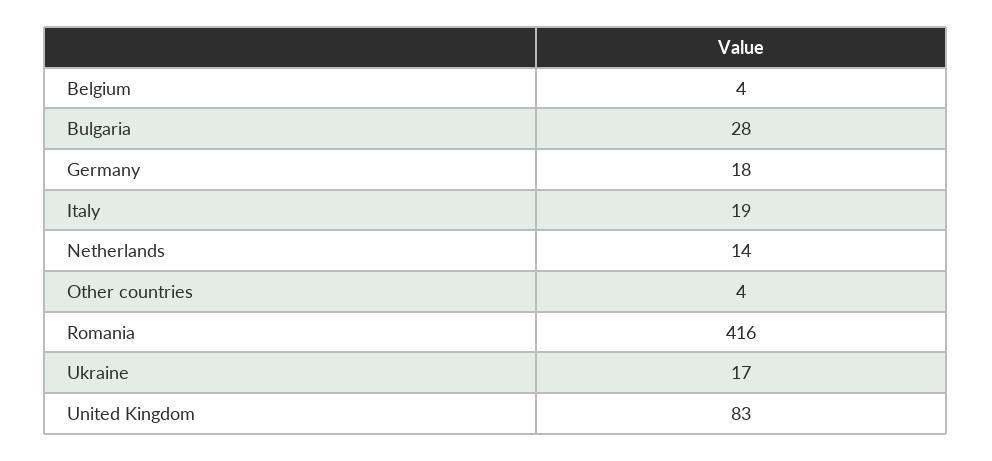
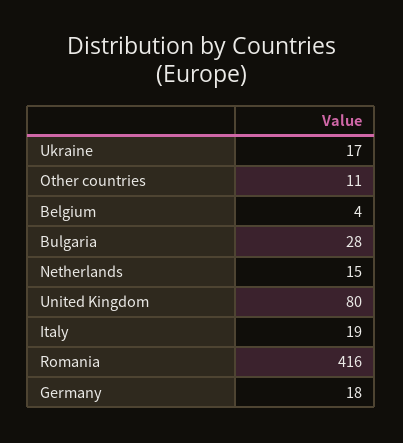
Netherlands: 14 -> 15
Other countries: 4 -> 11
United Kingdom: 83 -> 80

